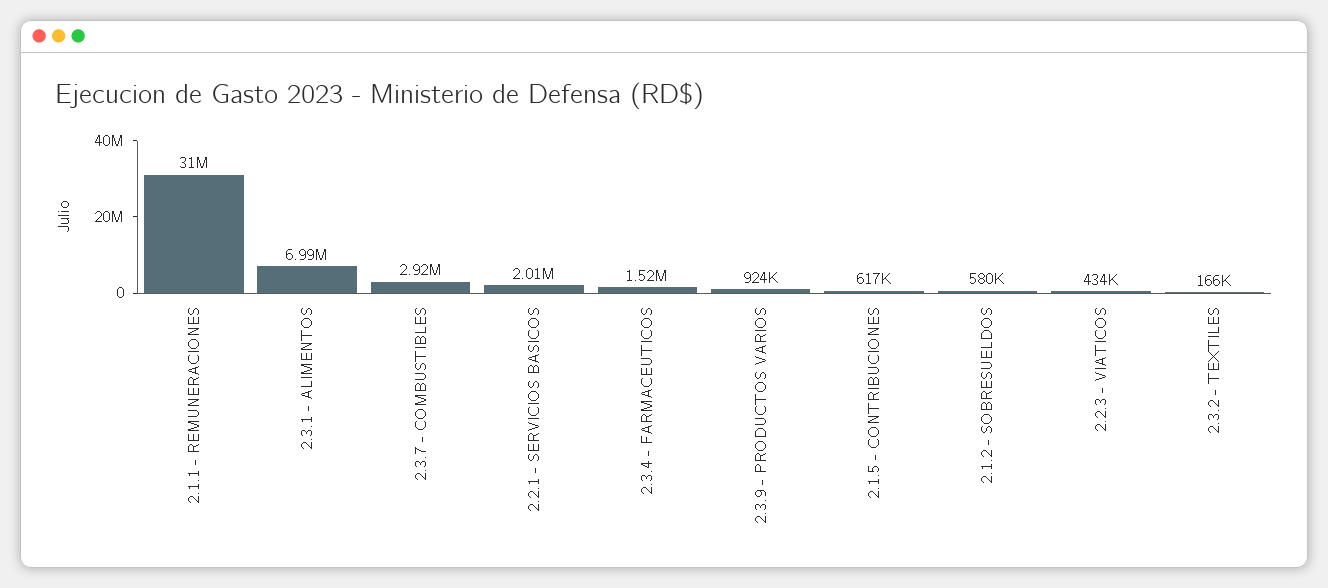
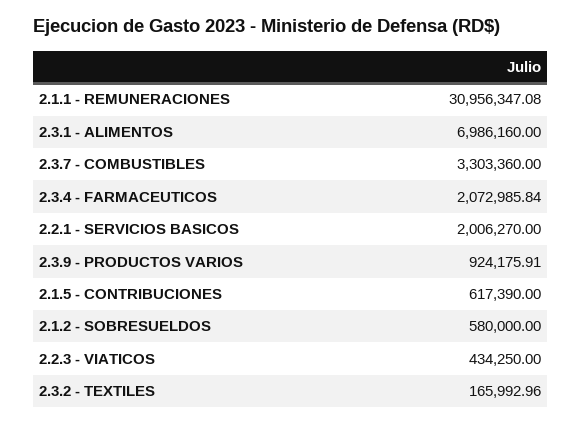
2.3.7 - COMBUSTIBLES: 2920000 -> 3303360
2.3.4 - FARMACEUTICOS: 1520000 -> 2072985.84

